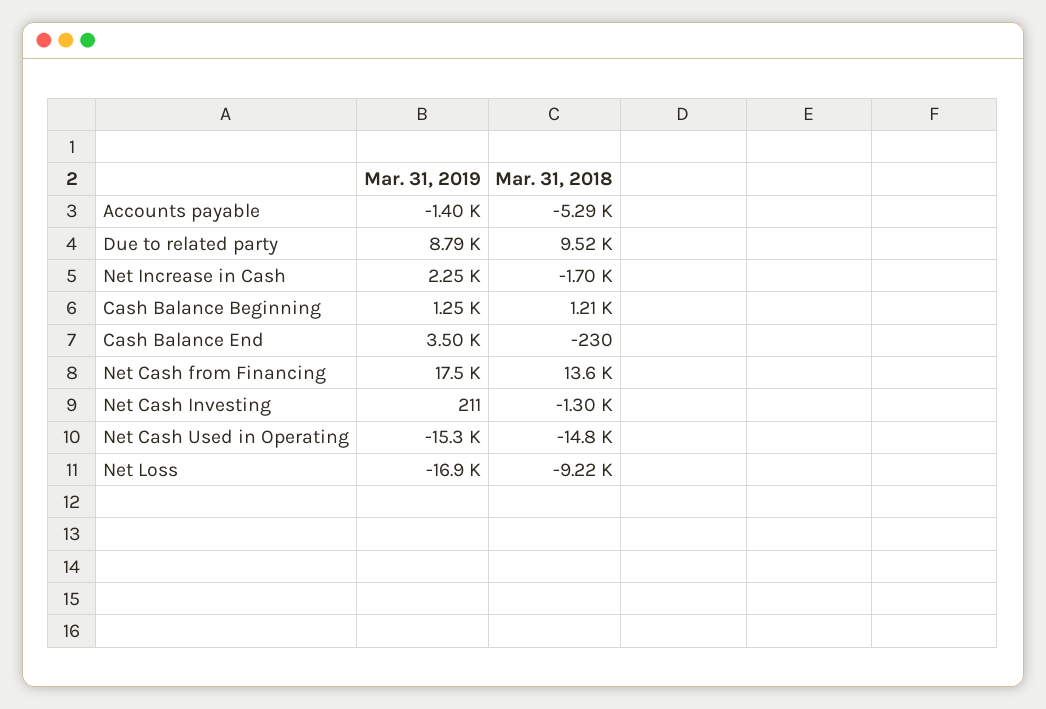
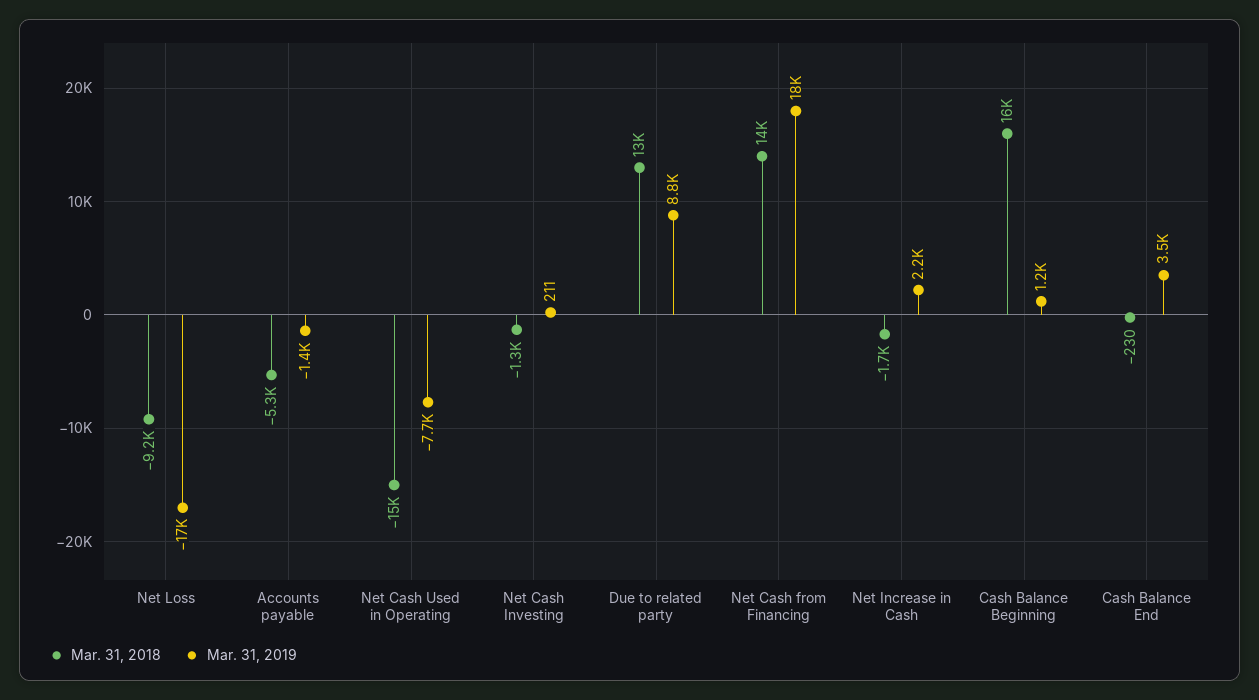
Mar. 31, 2018, Due to related party: 9520 -> 13000
Mar. 31, 2018, Cash Balance Beginning: 1210 -> 16000
Mar. 31, 2019, Net Cash Used in Operating: -15300 -> -7700

